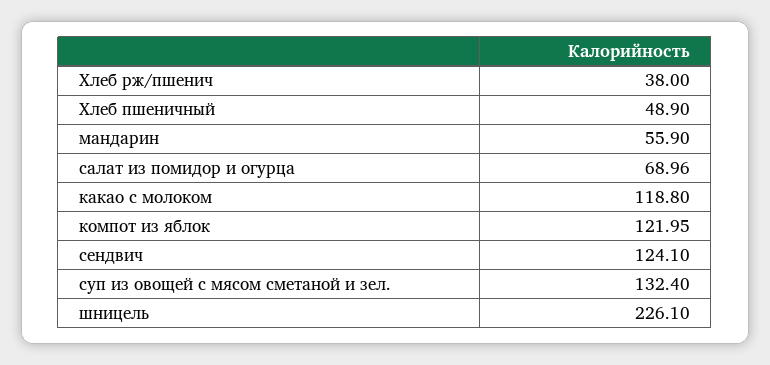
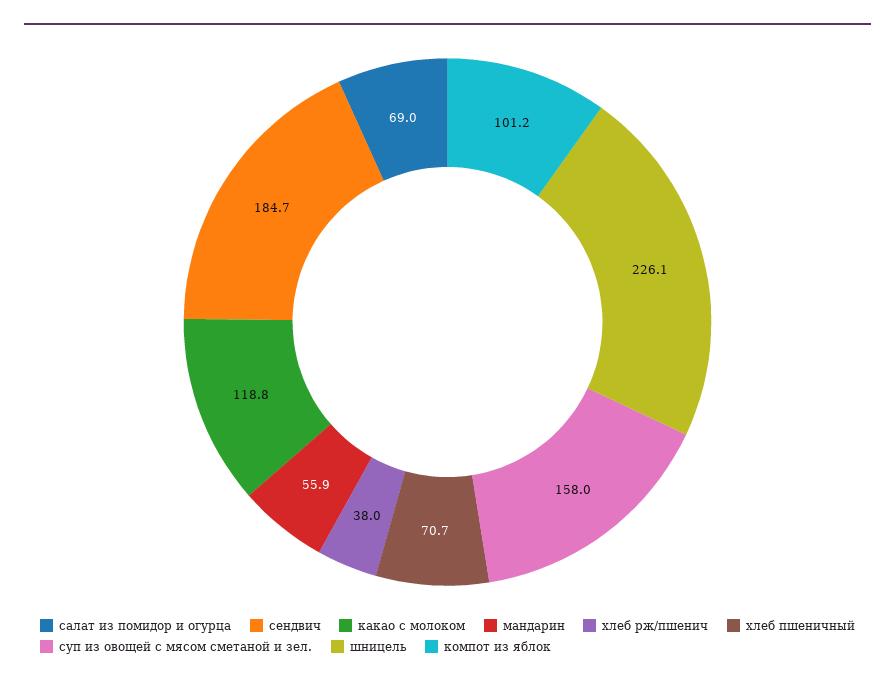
Хлеб пшеничный: 48.9 -> 70.7
компот из яблок: 121.95 -> 101.2
сендвич: 124.1 -> 184.7
суп из овощей с мясом сметаной и зел.: 132.4 -> 158

